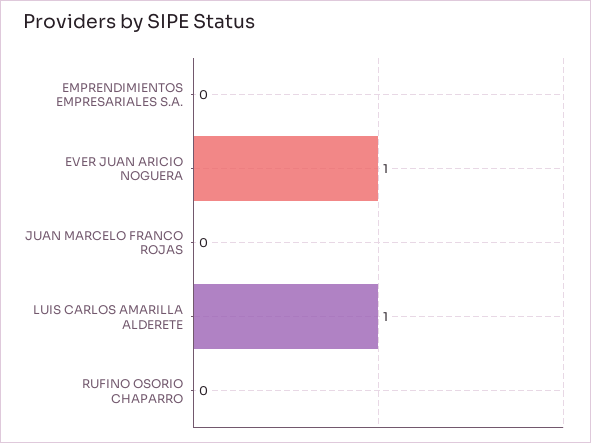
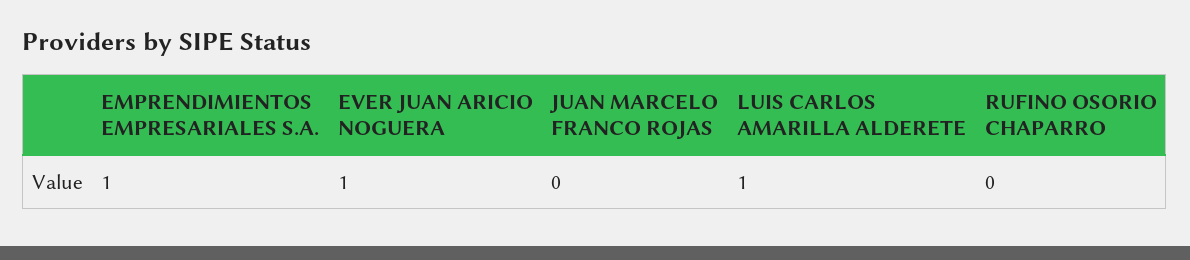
EMPRENDIMIENTOS EMPRESARIALES S.A.: 0 -> 1

